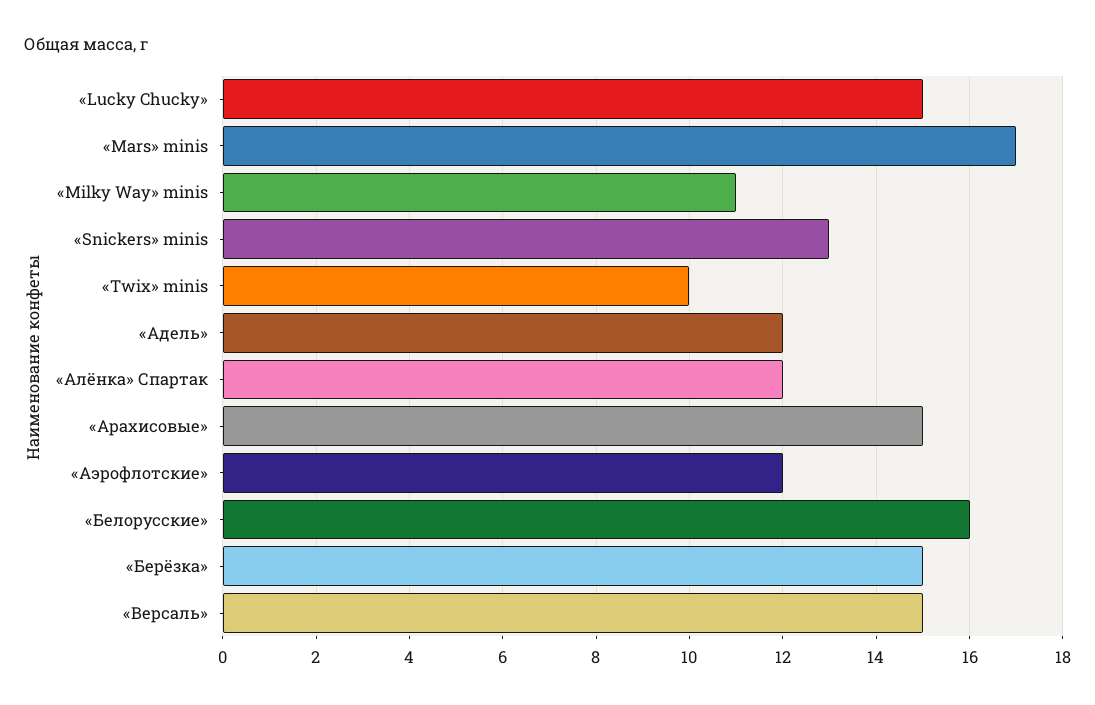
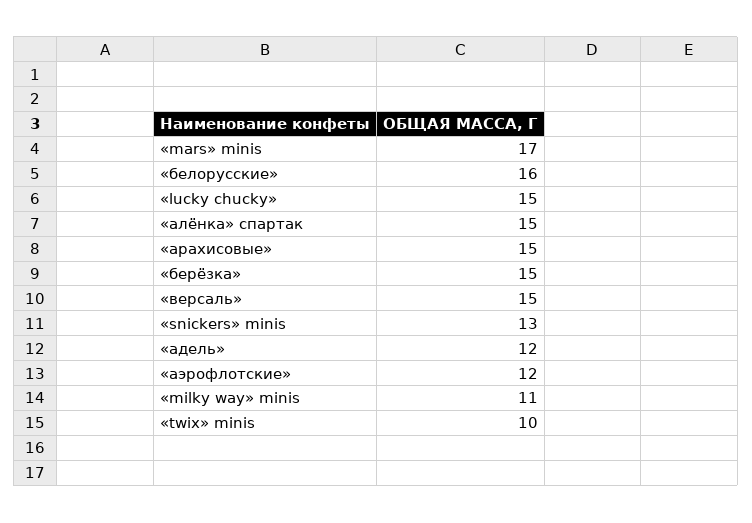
«Алёнка» Спартак: 12 -> 15

